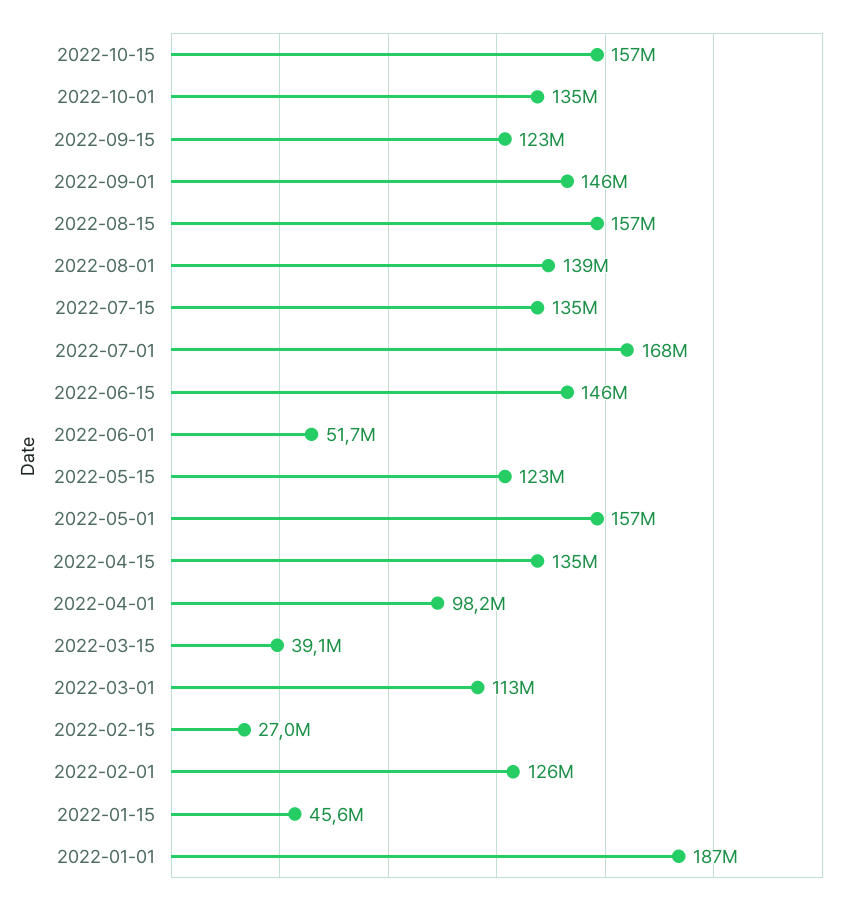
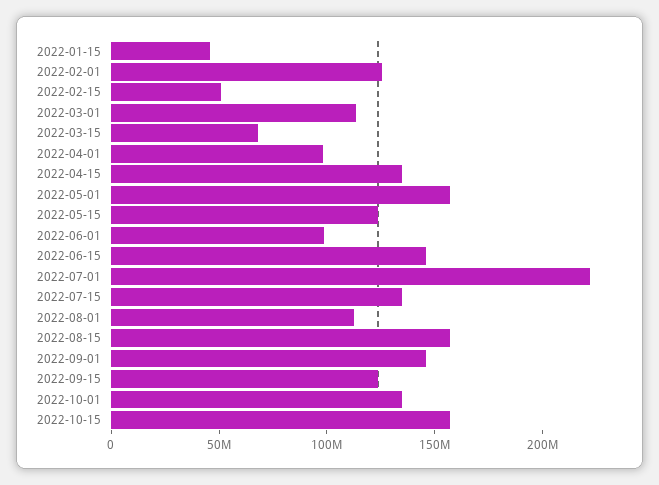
2022-08-01: 139000000 -> 110000000
2022-07-01: 168000000 -> 220000000
2022-06-01: 51700000 -> 100000000
2022-03-15: 39100000 -> 70000000
2022-02-15: 27000000 -> 50000000
2022-01-01: 187000000 -> none

